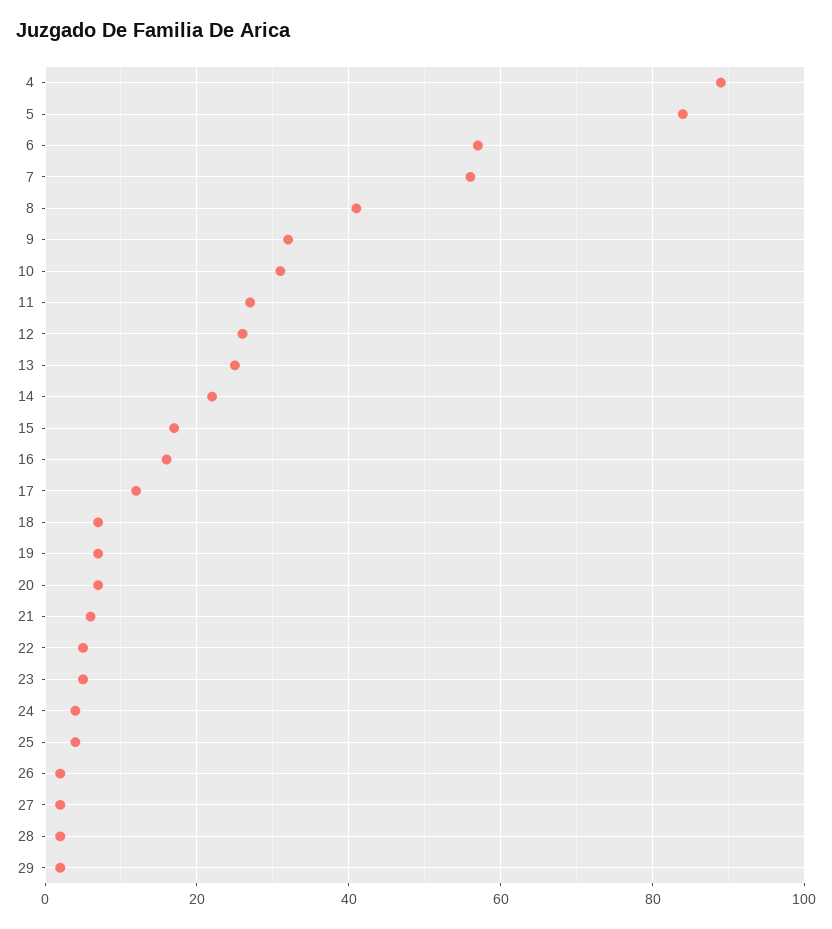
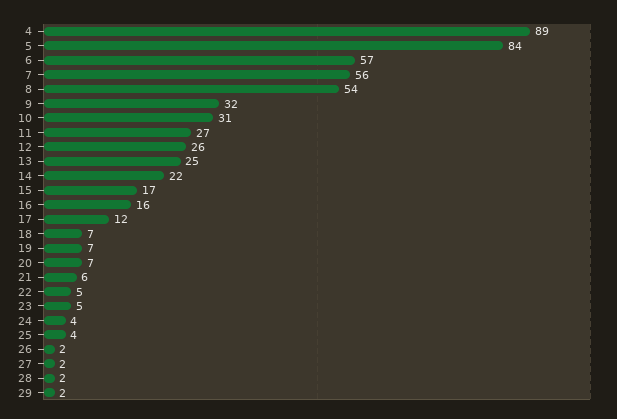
8: 40 -> 54

